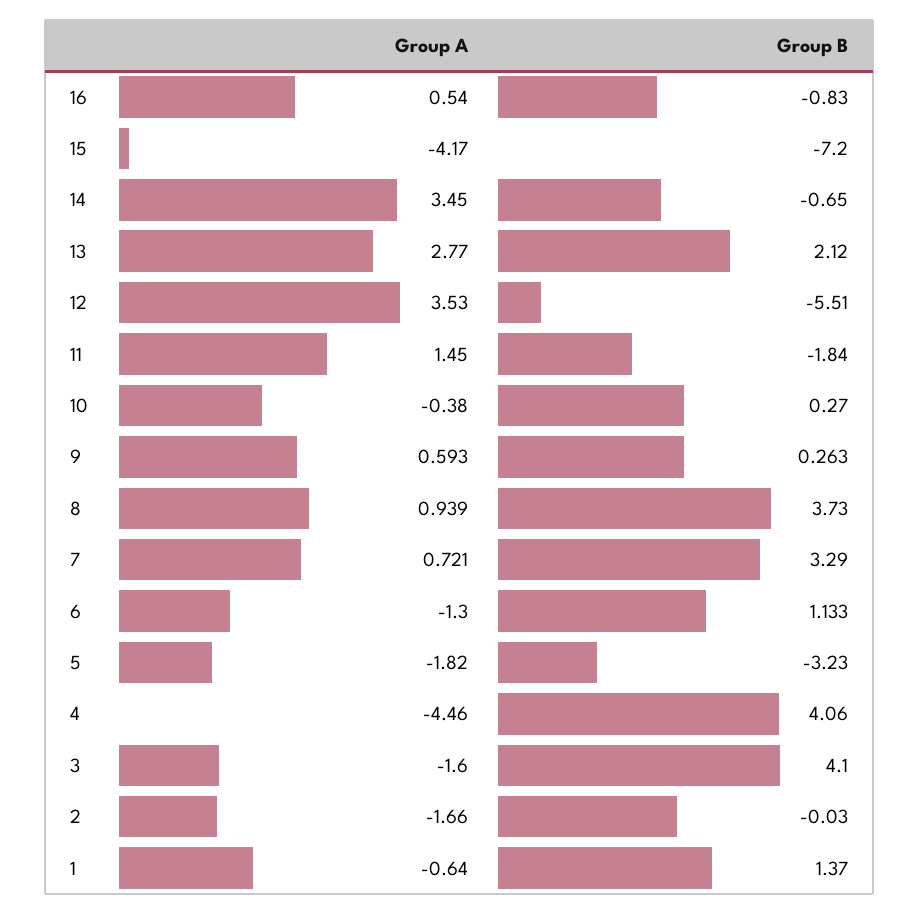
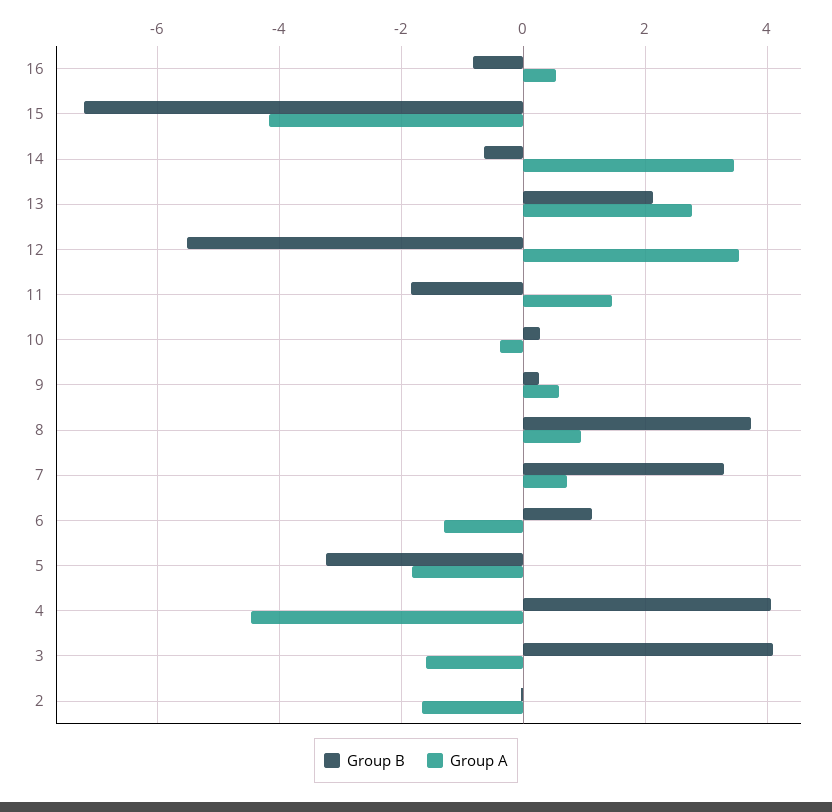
Group A, 1: -0.64 -> none
Group B, 1: 1.37 -> none

